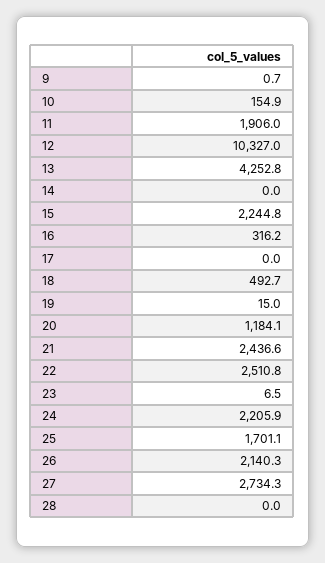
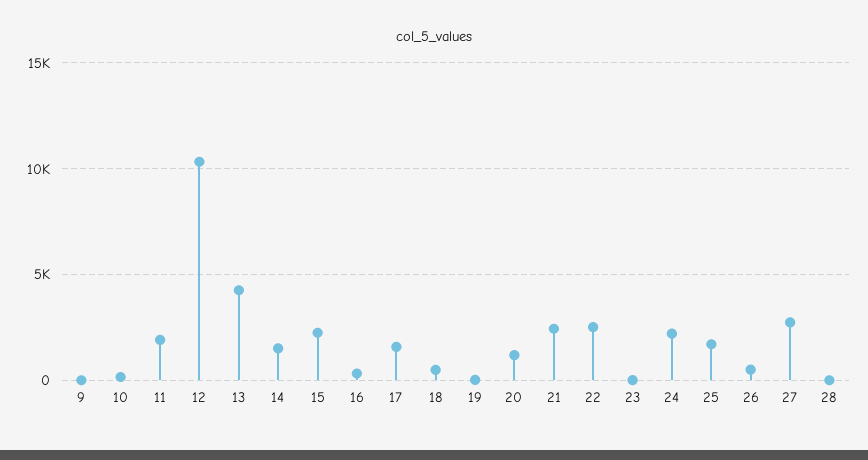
14: 0 -> 1500
17: 0 -> 1500
26: 2140.3 -> 500

